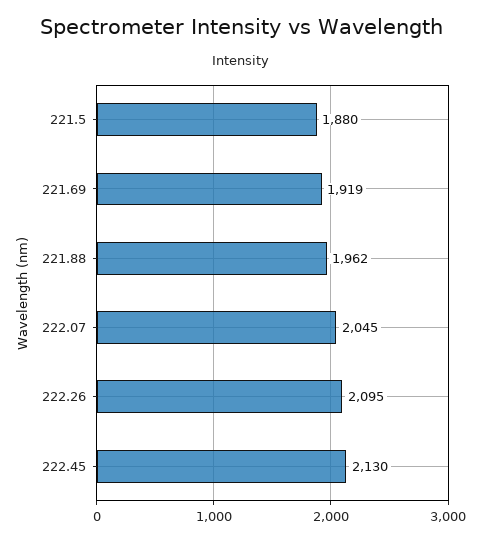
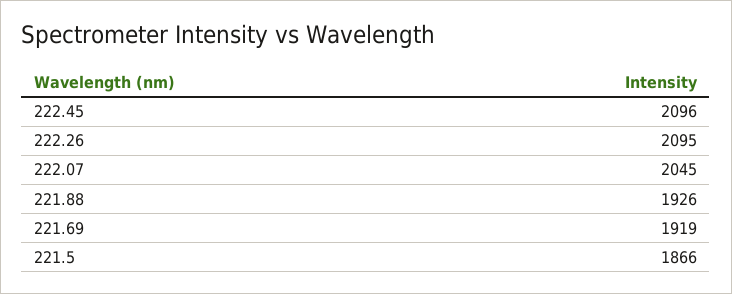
221.5: 1880 -> 1866
221.88: 1962 -> 1926
222.45: 2130 -> 2096

